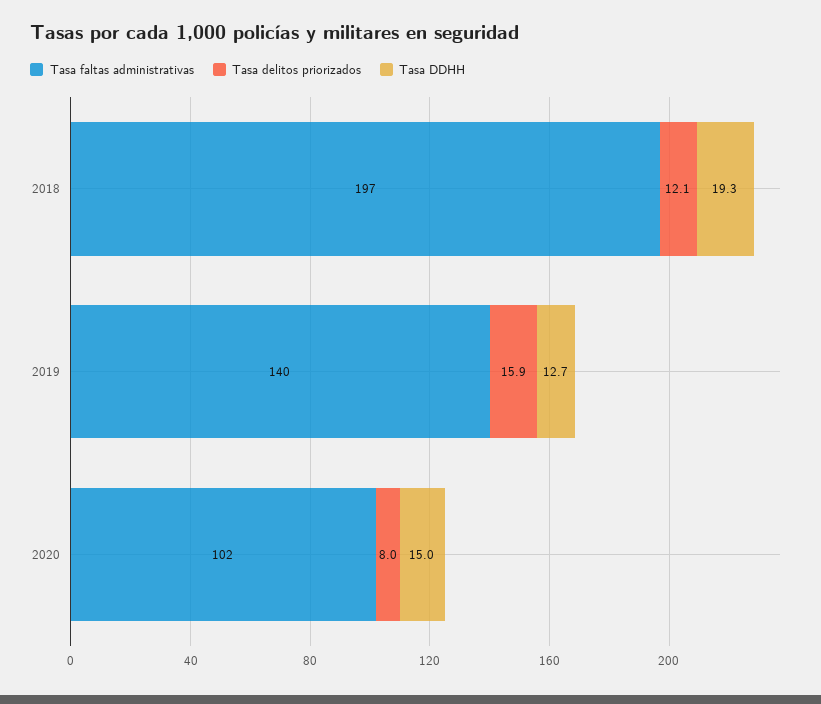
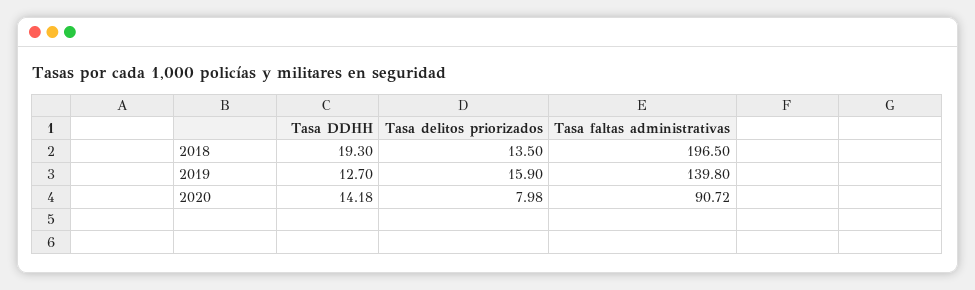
Tasa delitos priorizados, 2018: 12.1 -> 13.5
Tasa faltas administrativas, 2020: 102 -> 90.72
Tasa DDHH, 2020: 15 -> 14.18

